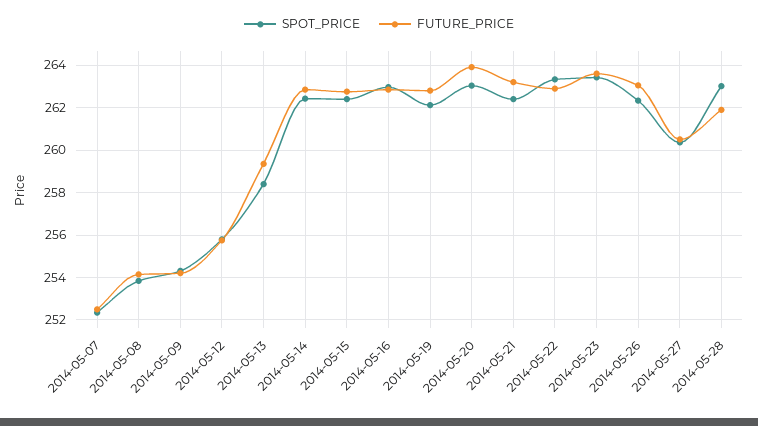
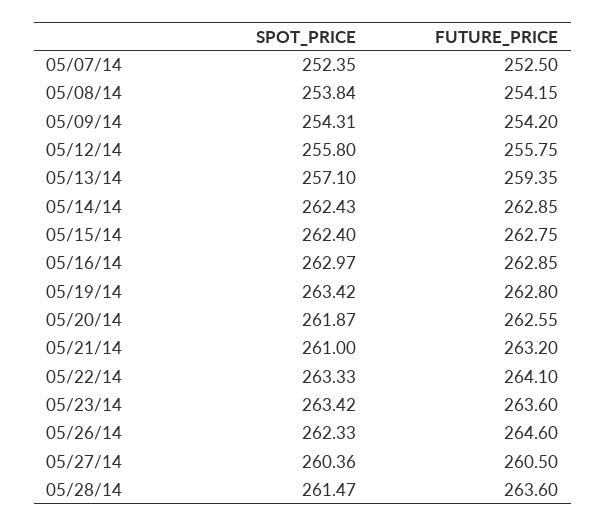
SPOT_PRICE, 2014-05-13: 258.5 -> 257.1
SPOT_PRICE, 2014-05-19: 262 -> 263.42
SPOT_PRICE, 2014-05-20: 263 -> 261.87
FUTURE_PRICE, 2014-05-20: 264 -> 262.55
SPOT_PRICE, 2014-05-21: 262.5 -> 261
FUTURE_PRICE, 2014-05-22: 263 -> 264.1
FUTURE_PRICE, 2014-05-26: 263 -> 264.6
SPOT_PRICE, 2014-05-28: 263 -> 261.47
FUTURE_PRICE, 2014-05-28: 262 -> 263.6

